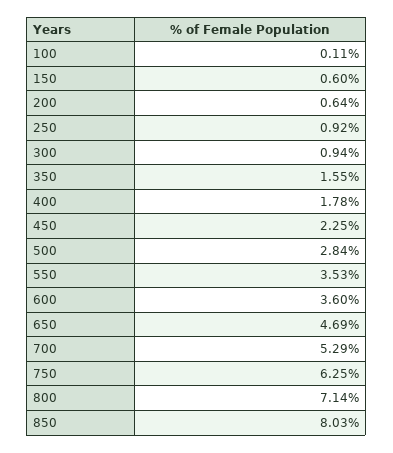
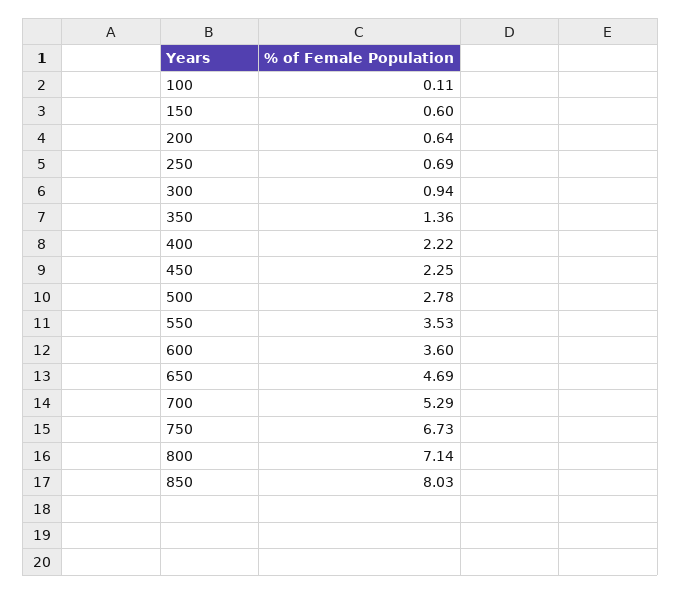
250: 0.92 -> 0.69
350: 1.55 -> 1.36
400: 1.78 -> 2.22
500: 2.84 -> 2.78
750: 6.25 -> 6.73

